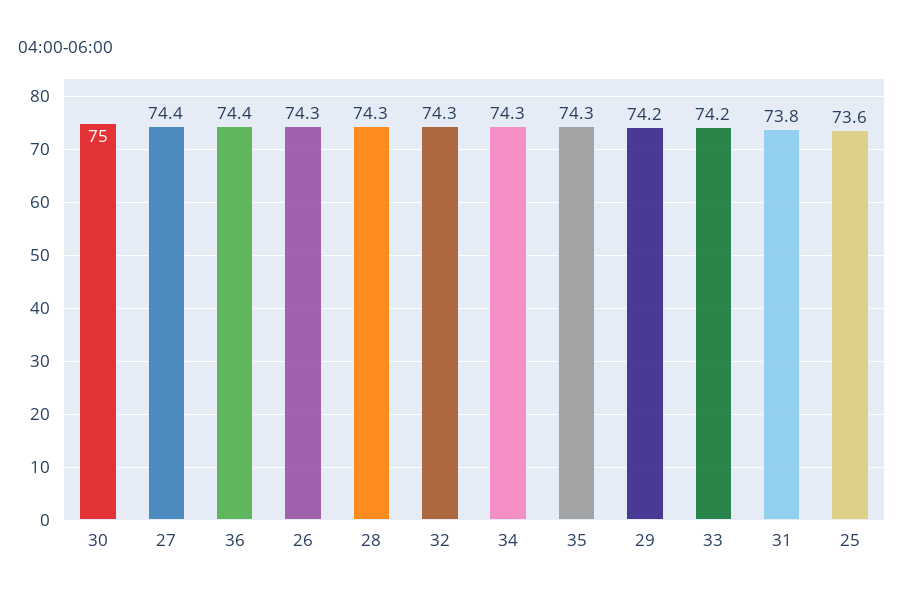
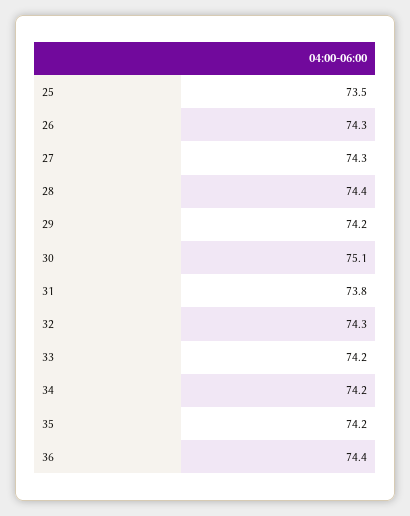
30: 75 -> 75.1
27: 74.4 -> 74.3
28: 74.3 -> 74.4
34: 74.3 -> 74.2
35: 74.3 -> 74.2
25: 73.6 -> 73.5

